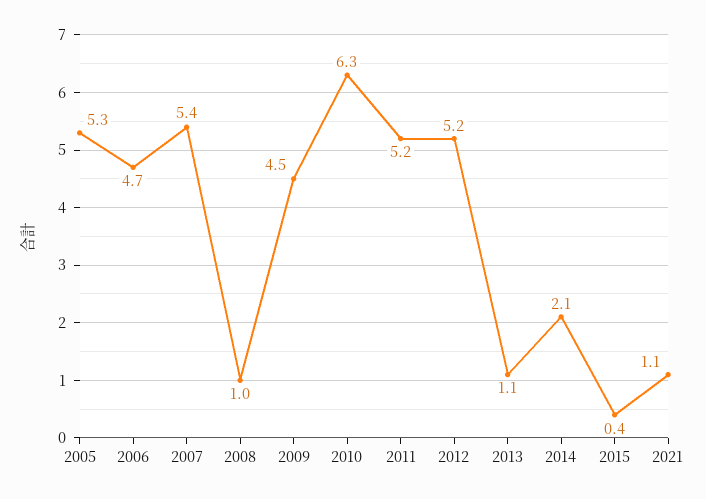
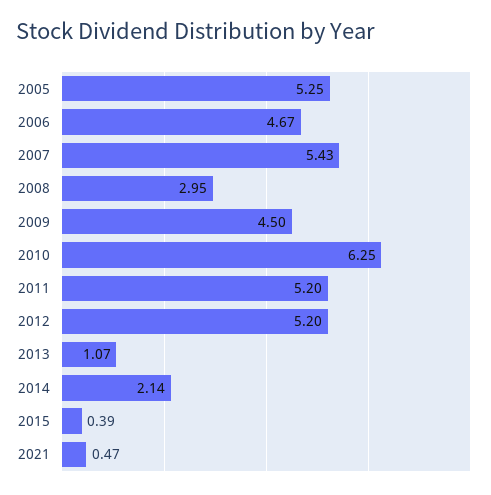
2008: 1 -> 2.95
2021: 1.1 -> 0.47

